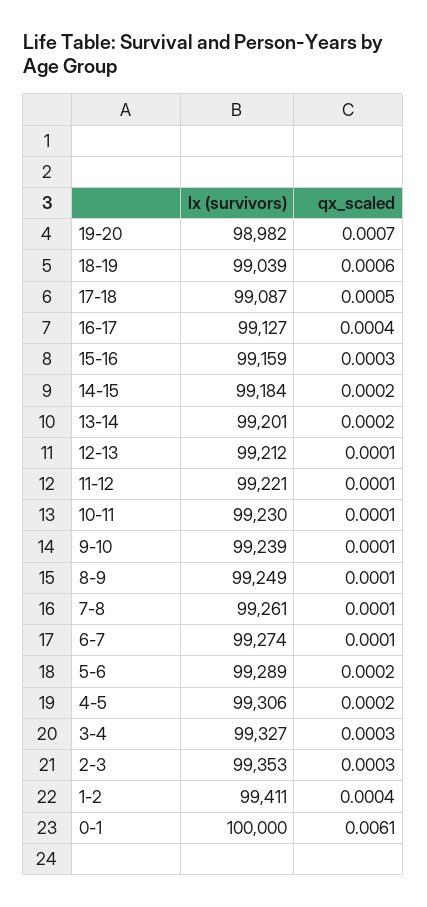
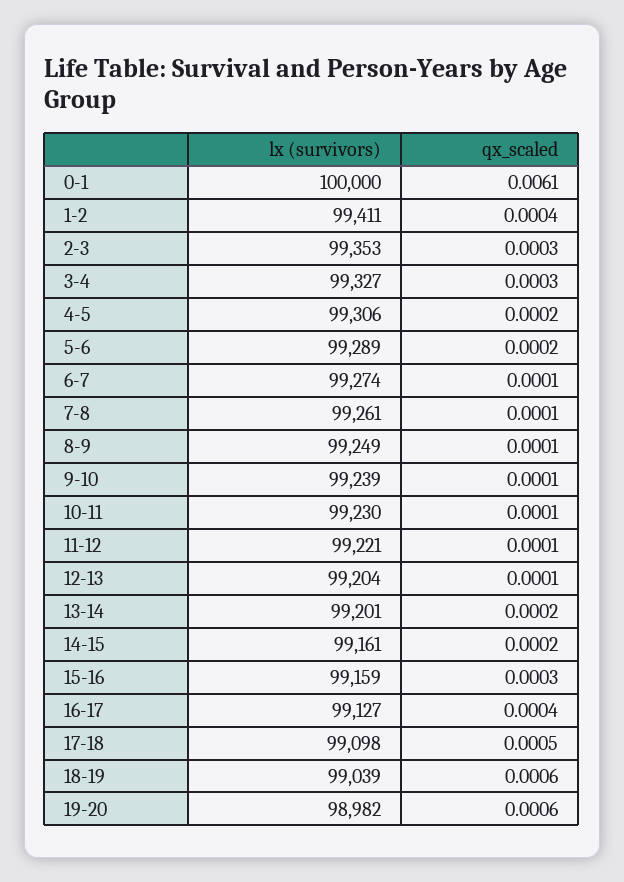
qx_scaled, 19-20: 0.0007 -> 0.0006
lx (survivors), 17-18: 99087 -> 99098
lx (survivors), 14-15: 99184 -> 99161
lx (survivors), 12-13: 99212 -> 99204

